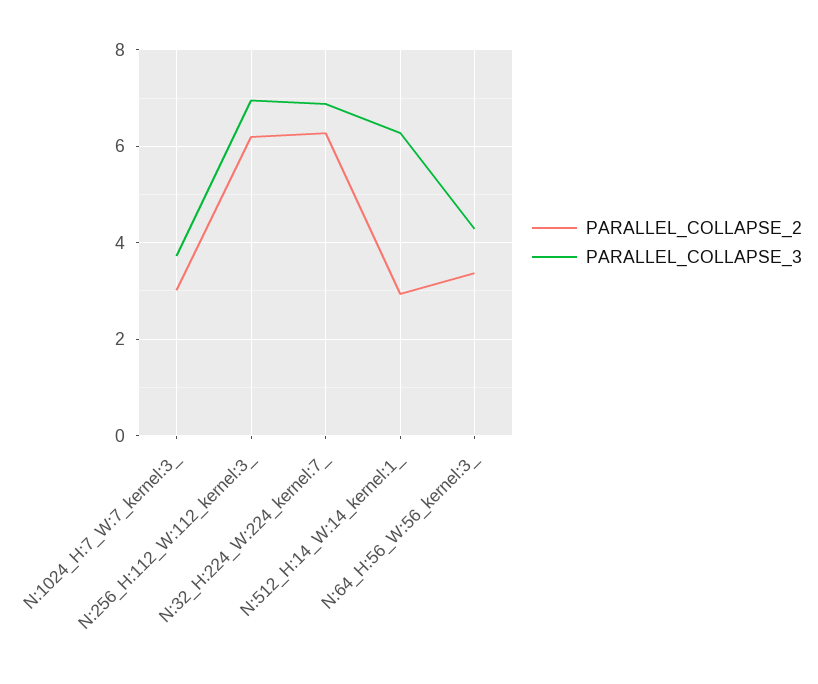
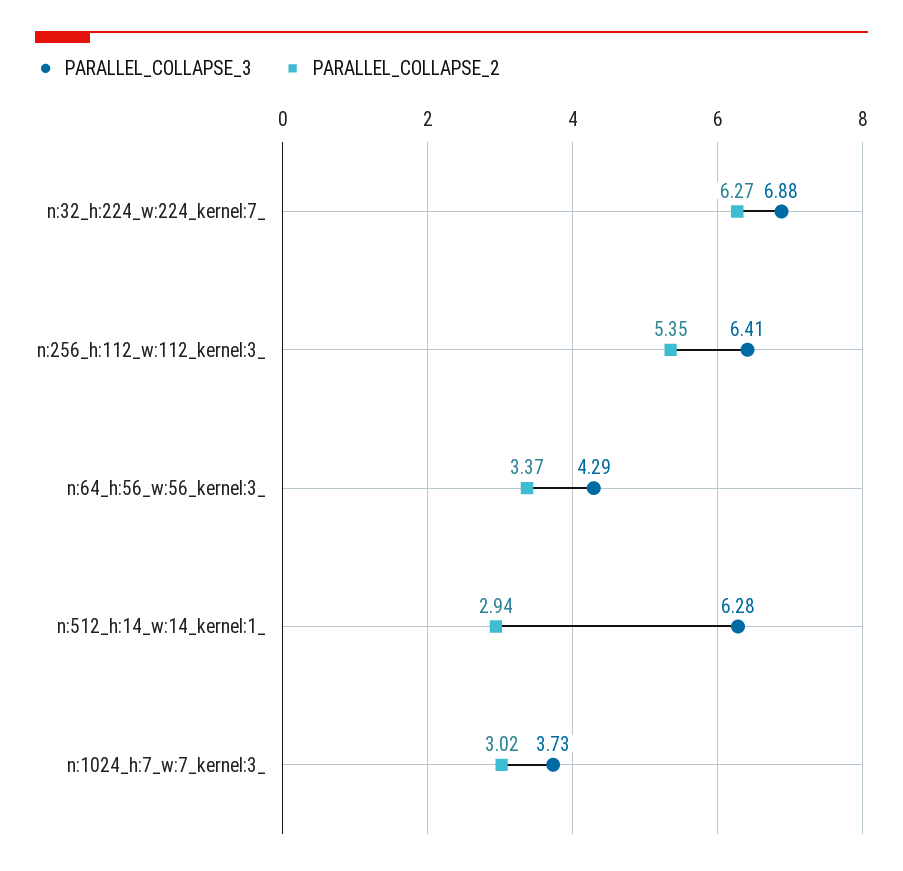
PARALLEL_COLLAPSE_2, N:256_H:112_W:112_kernel:3_: 6.2 -> 5.35
PARALLEL_COLLAPSE_3, N:256_H:112_W:112_kernel:3_: 7 -> 6.41

